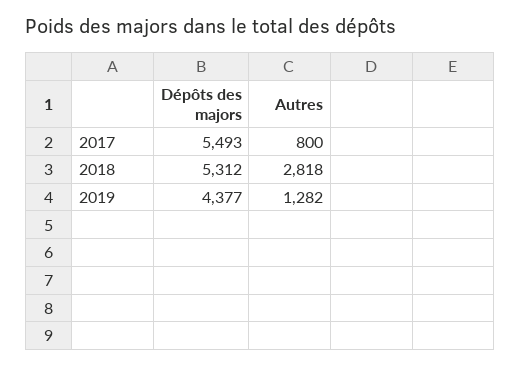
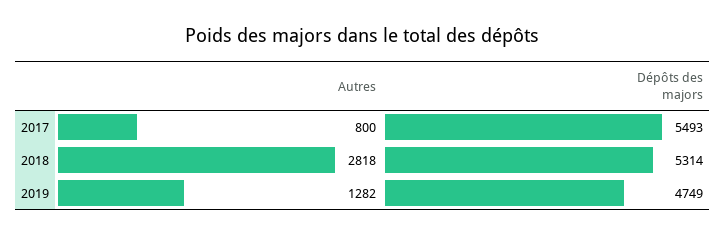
Dépôts des majors, 2018: 5312 -> 5314
Dépôts des majors, 2019: 4377 -> 4749

